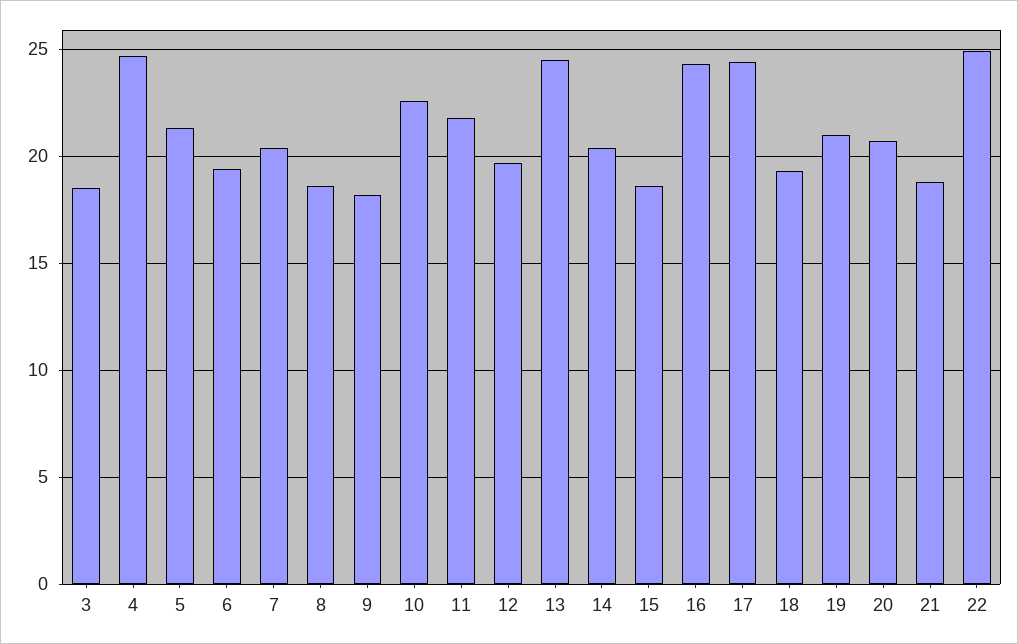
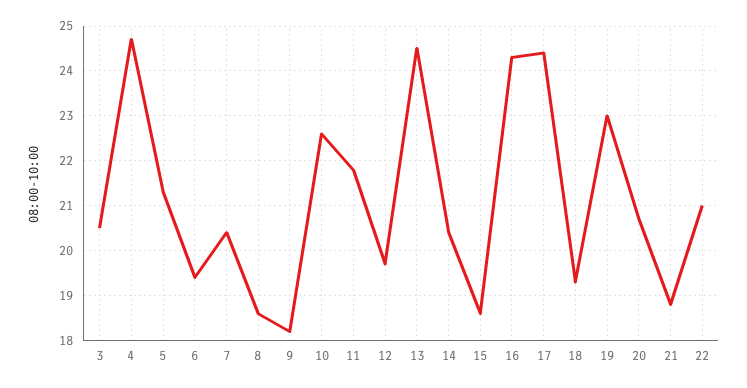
3: 18.5 -> 20.5
19: 21 -> 23
22: 25 -> 21

